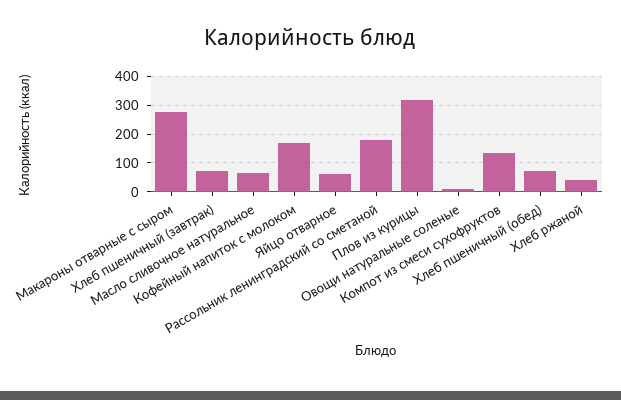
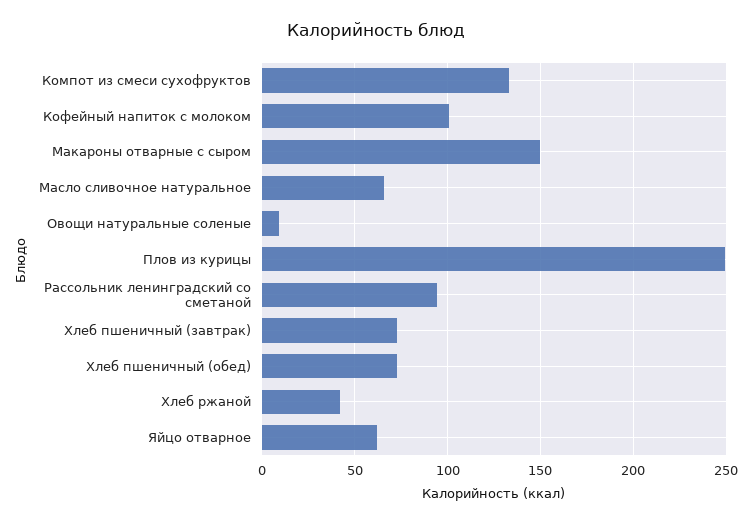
Макароны отварные с сыром: 275 -> 150
Кофейный напиток с молоком: 175 -> 100
Рассольник ленинградский со сметаной: 175 -> 95
Плов из курицы: 325 -> 250

